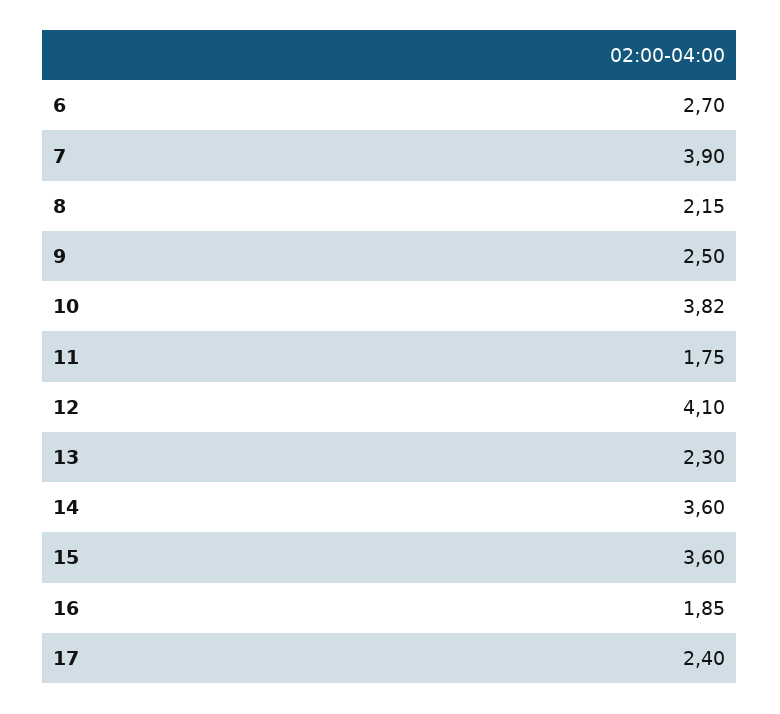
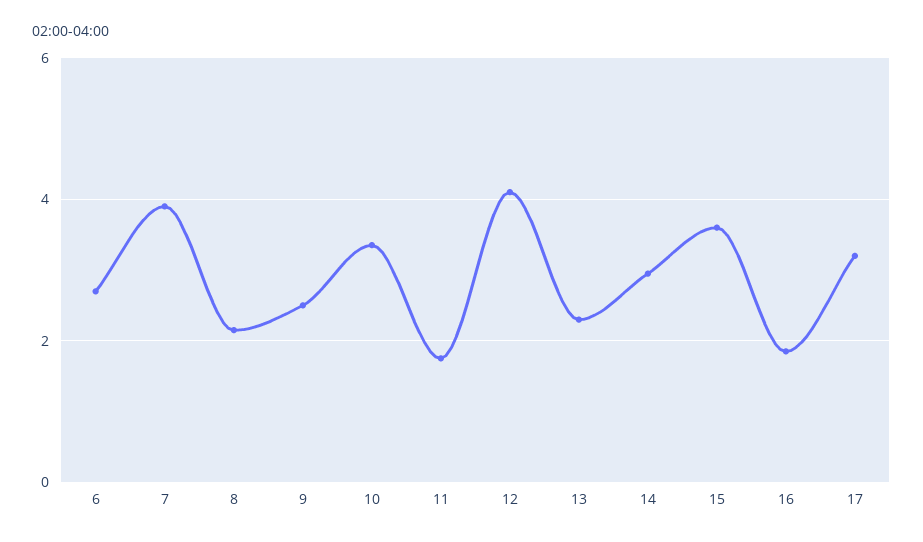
10: 3.82 -> 3.4
14: 3.6 -> 3
17: 2.4 -> 3.2

